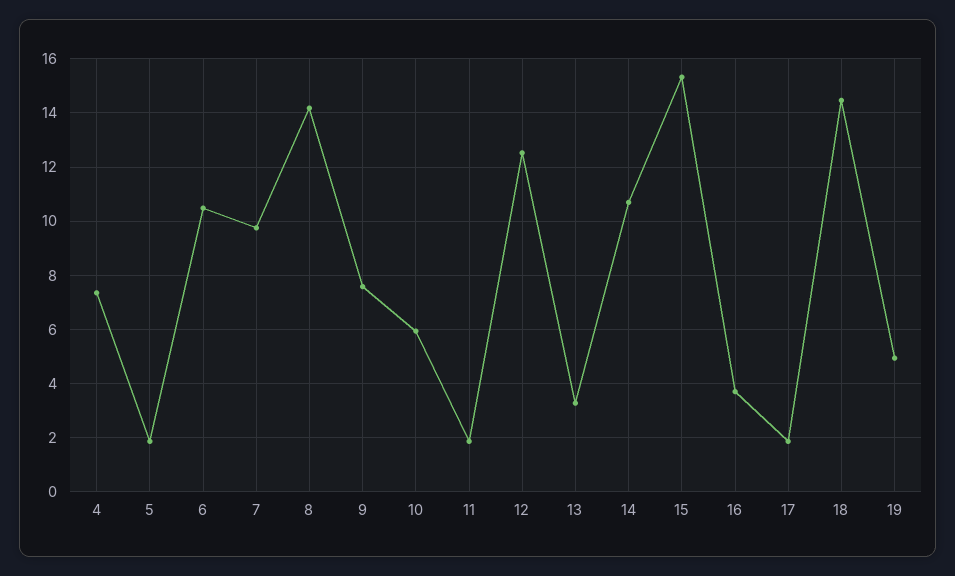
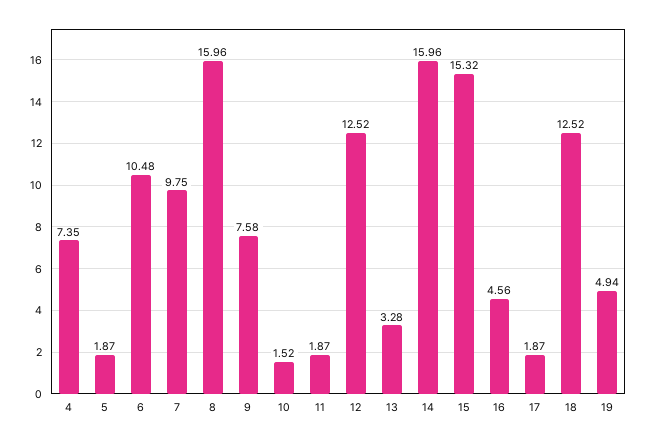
8: 14.25 -> 15.96
10: 6 -> 1.52
14: 10.75 -> 15.96
16: 3.75 -> 4.56
18: 14.5 -> 12.52

